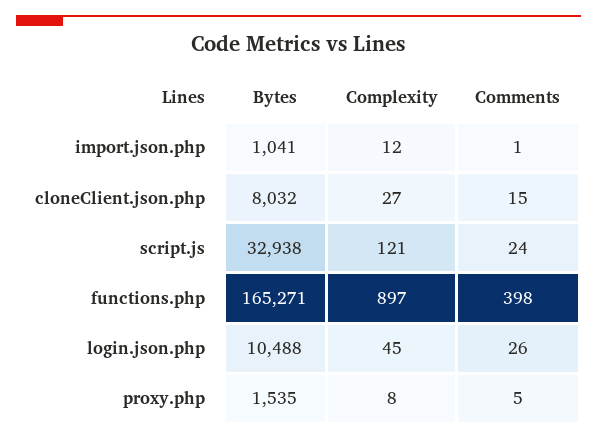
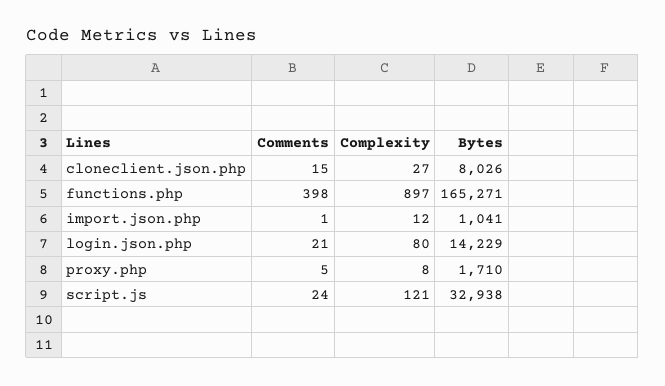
Bytes, cloneClient.json.php: 8032 -> 8026
Bytes, login.json.php: 10488 -> 14229
Complexity, login.json.php: 45 -> 80
Comments, login.json.php: 26 -> 21
Bytes, proxy.php: 1535 -> 1710

